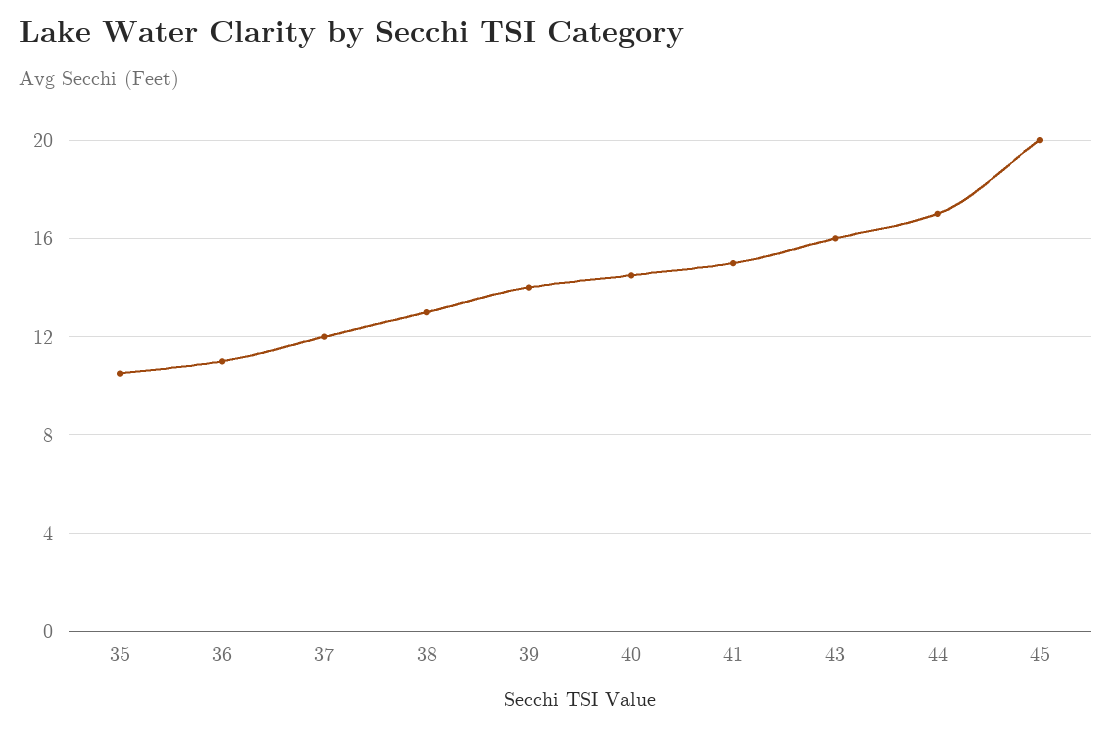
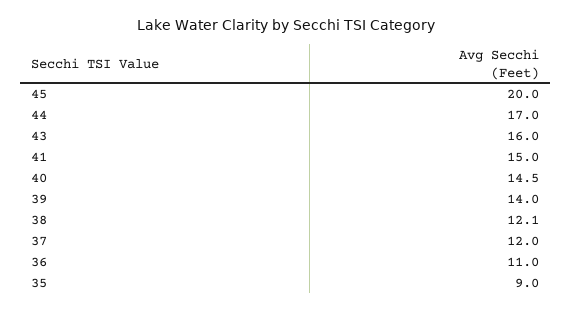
35: 10.5 -> 9
38: 13 -> 12.1

